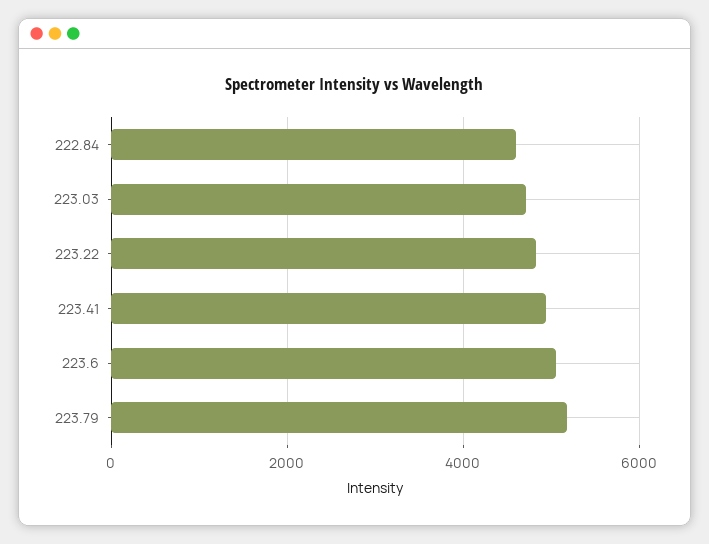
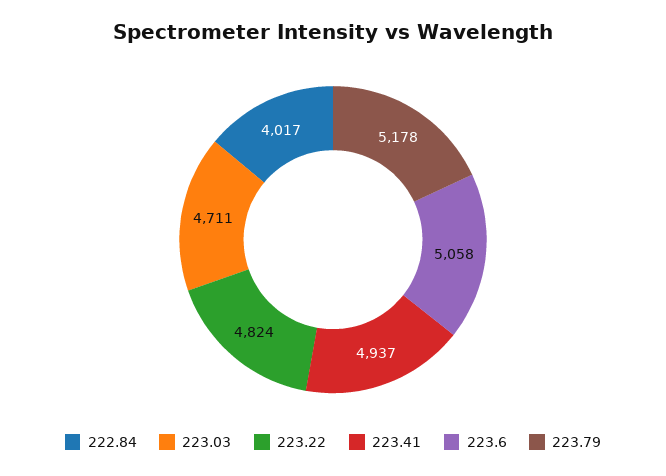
222.84: 4600 -> 4017

